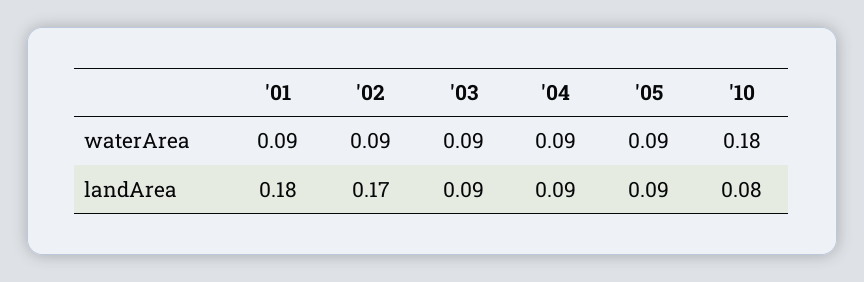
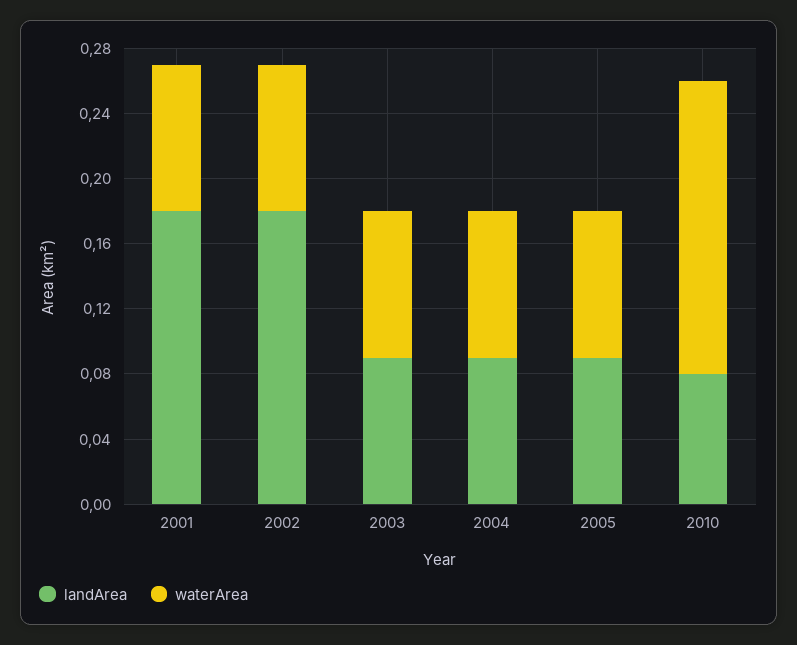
landArea, '02: 0.17 -> 0.18

